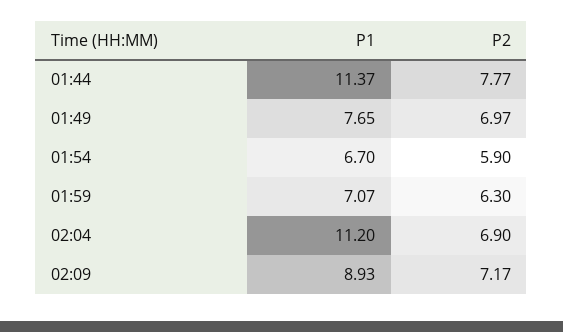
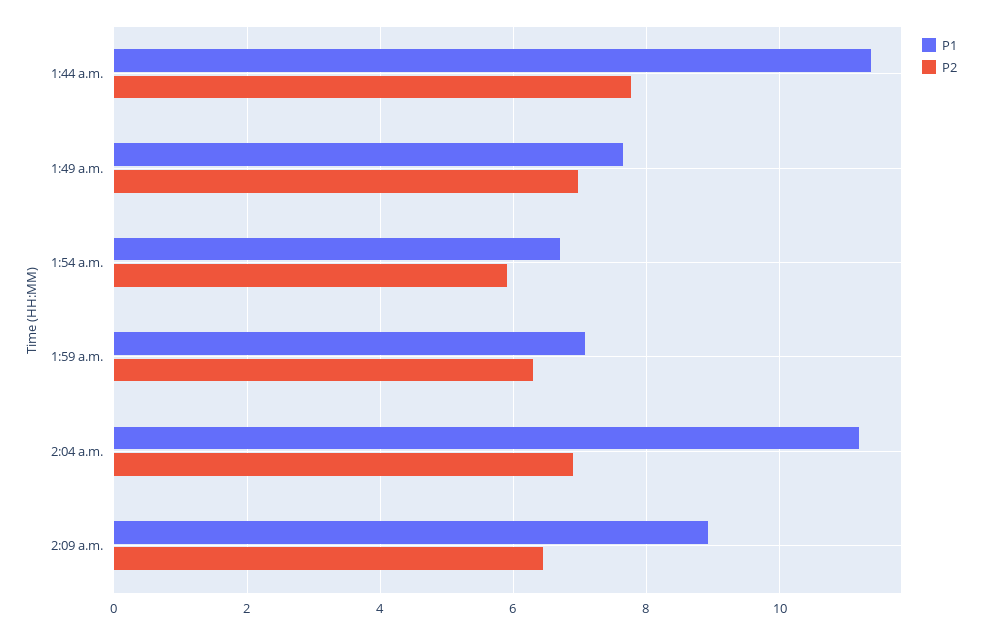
P2, 02:09: 7.17 -> 6.4

